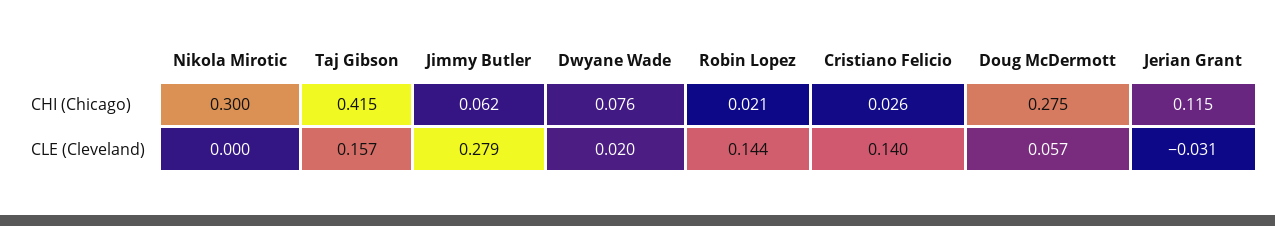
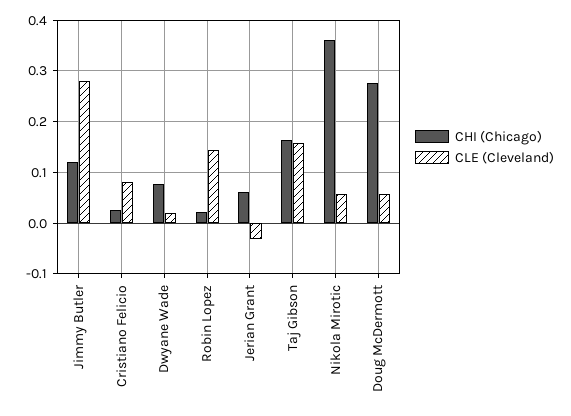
CHI (Chicago), Nikola Mirotic: 0.3 -> 0.36
CHI (Chicago), Taj Gibson: 0.415 -> 0.16
CHI (Chicago), Jimmy Butler: 0.062 -> 0.12
CHI (Chicago), Jerian Grant: 0.115 -> 0.06
CLE (Cleveland), Nikola Mirotic: 0 -> 0.06
CLE (Cleveland), Cristiano Felicio: 0.14 -> 0.08

